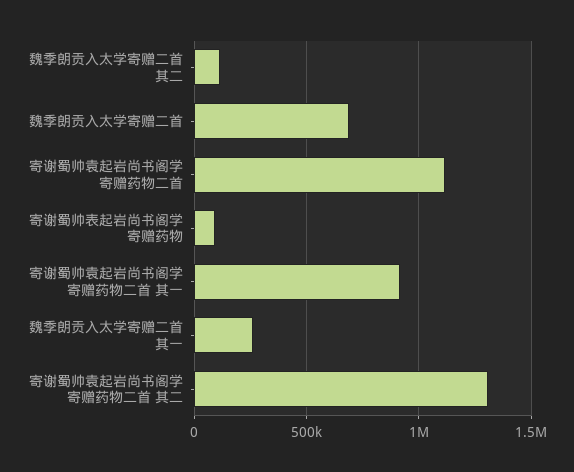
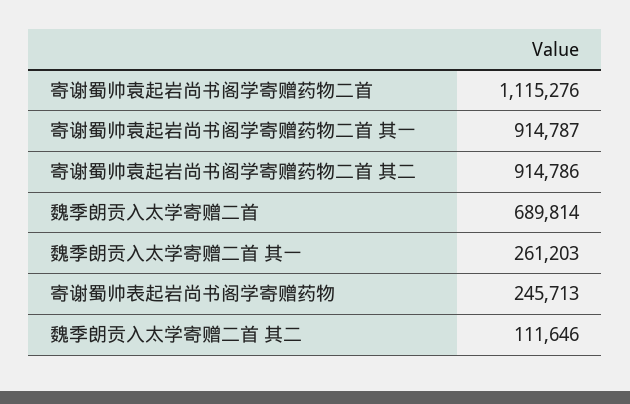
寄谢蜀帅表起岩尚书阁学寄赠药物: 100000 -> 245713
寄谢蜀帅袁起岩尚书阁学寄赠药物二首 其二: 1300000 -> 914786

